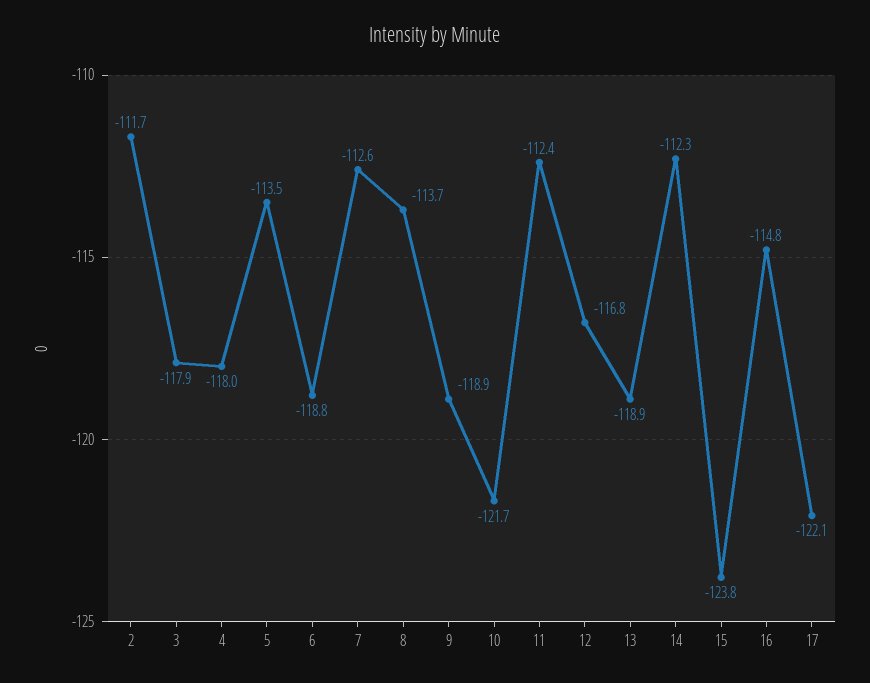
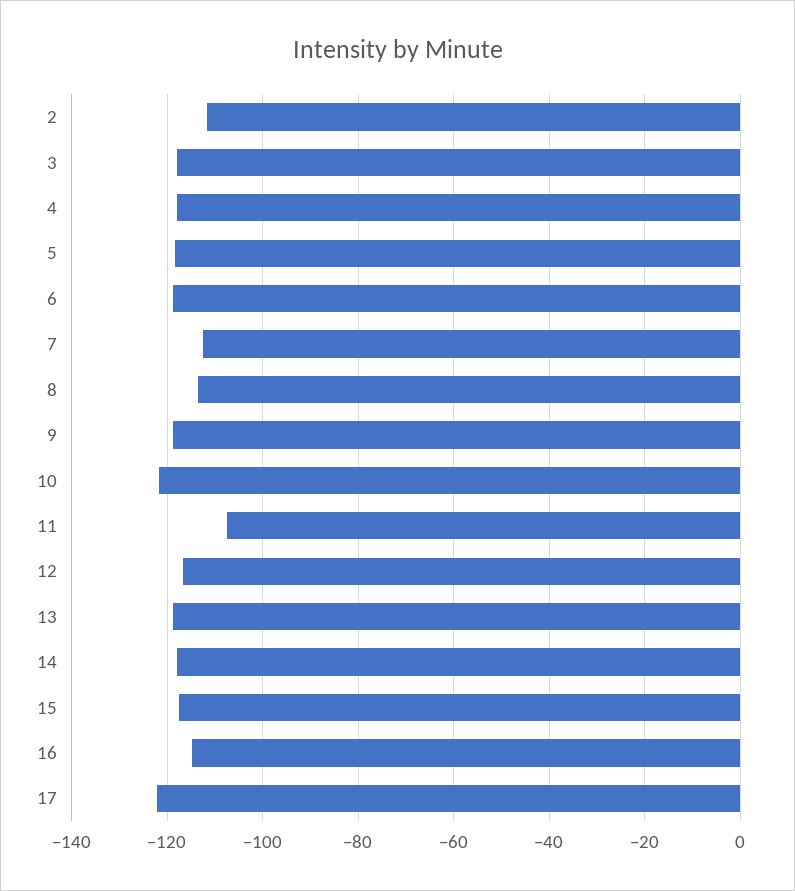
5: -113.5 -> -118
11: -112.4 -> -108
14: -112.3 -> -118
15: -123.8 -> -118

